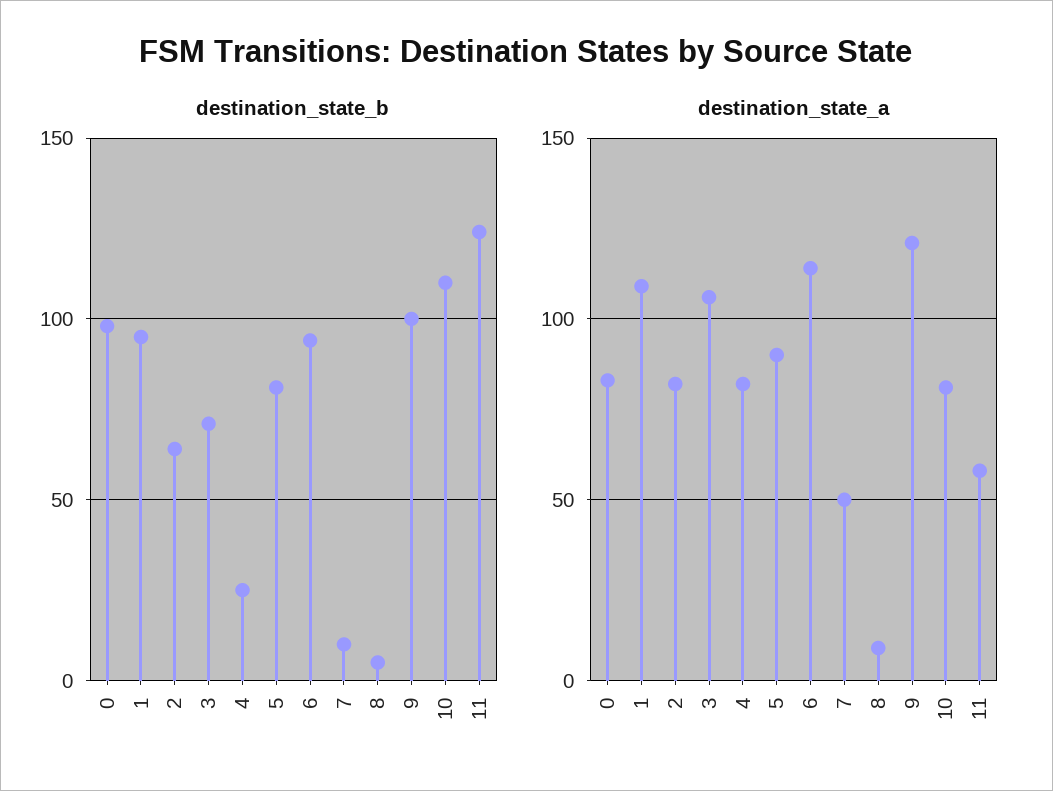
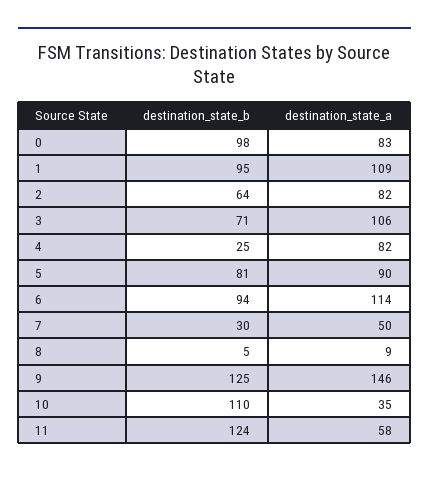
destination_state_b, 7: 10 -> 30
destination_state_b, 9: 100 -> 125
destination_state_a, 9: 120 -> 146
destination_state_a, 10: 80 -> 35

